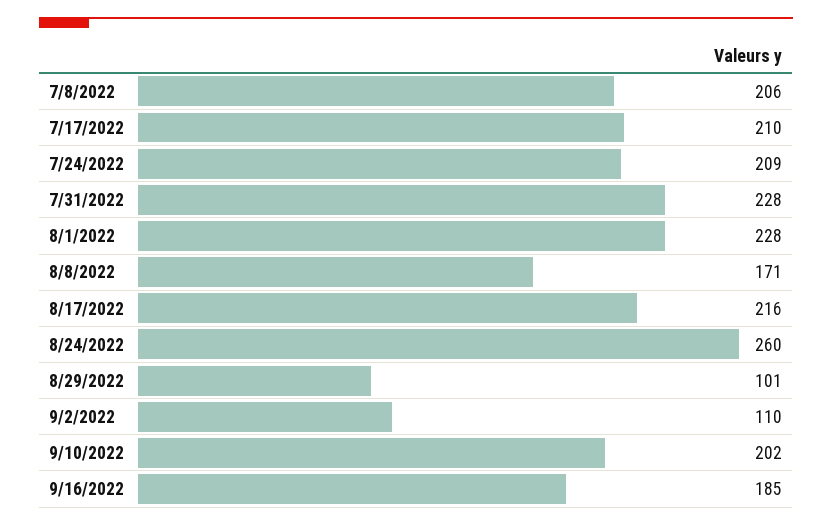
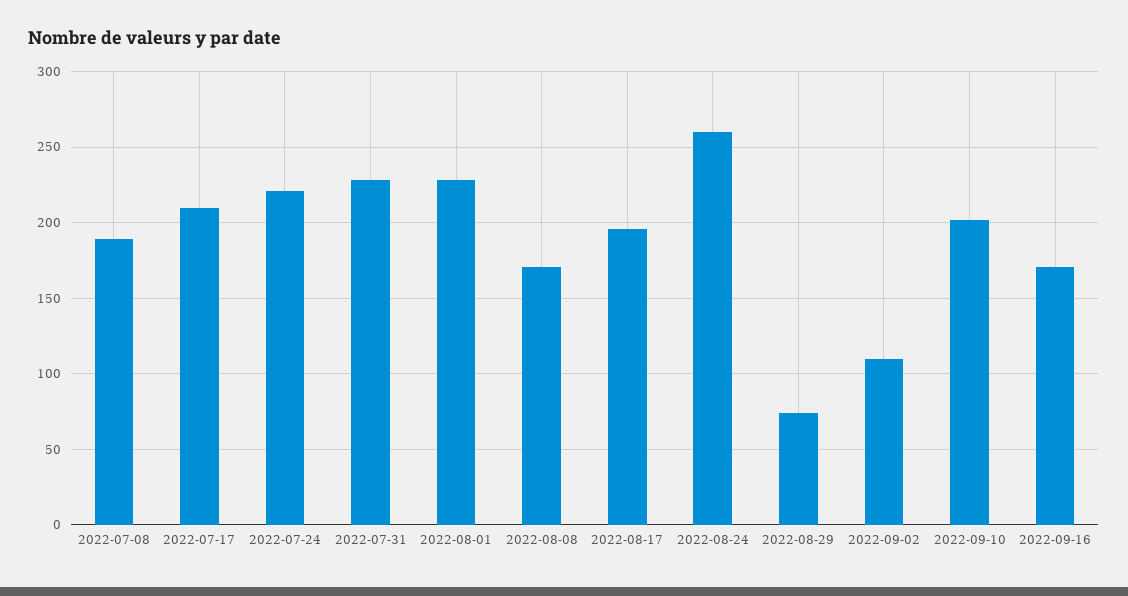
7/8/2022: 206 -> 190
7/24/2022: 209 -> 220
8/17/2022: 216 -> 195
8/29/2022: 101 -> 75
9/16/2022: 185 -> 170

